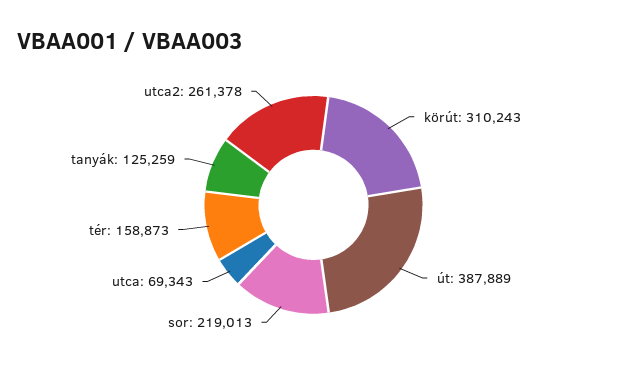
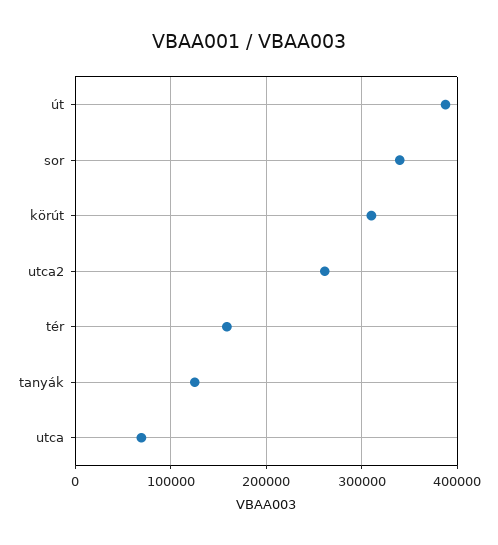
sor: 219013 -> 340000

